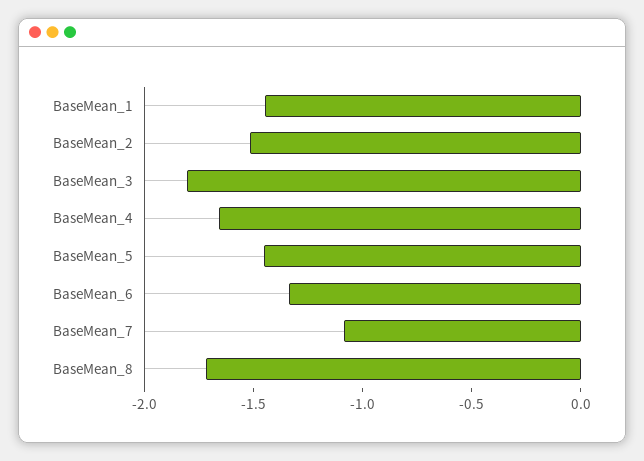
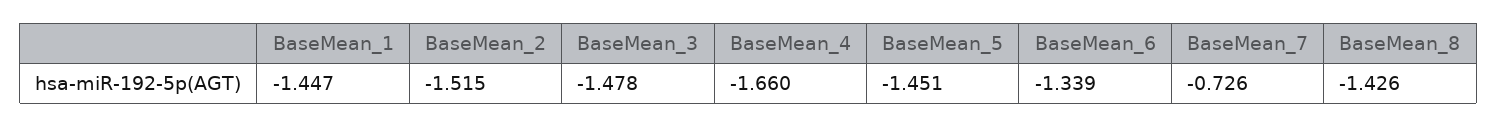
BaseMean_3: -1.8 -> -1.478
BaseMean_7: -1.1 -> -0.726
BaseMean_8: -1.7 -> -1.426

